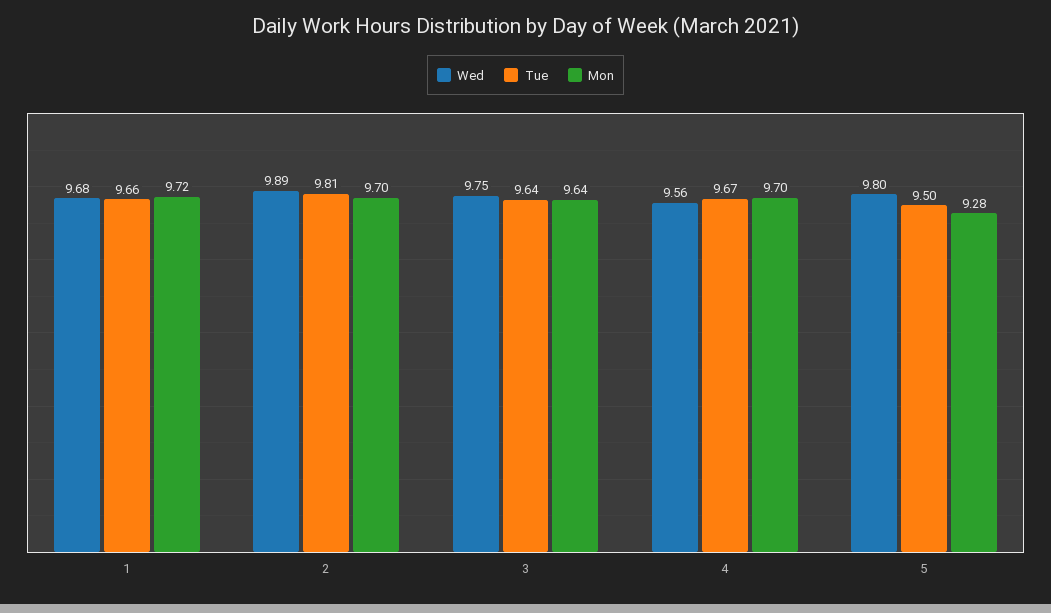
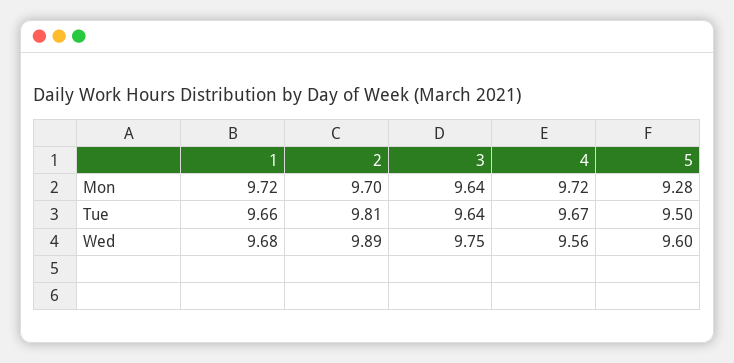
Mon, 4: 9.7 -> 9.72
Wed, 5: 9.8 -> 9.6

